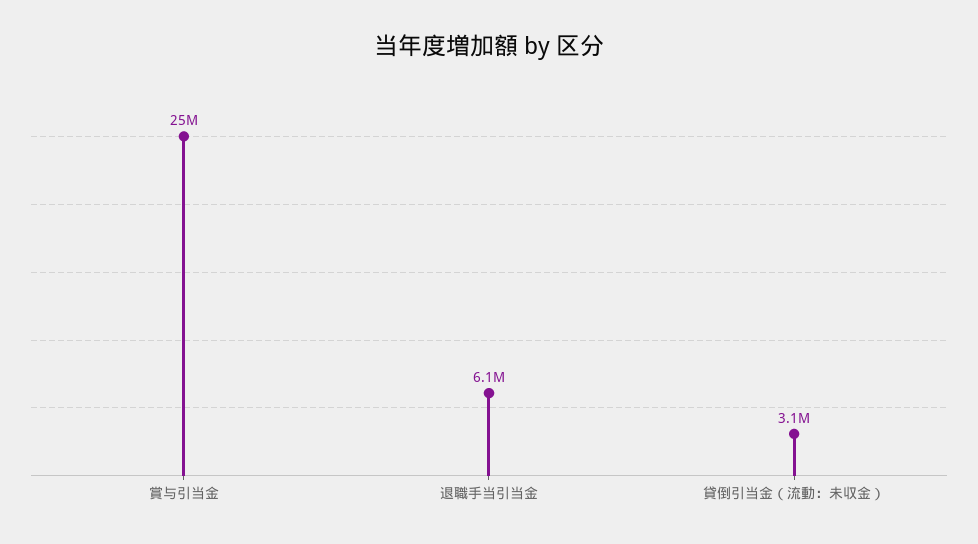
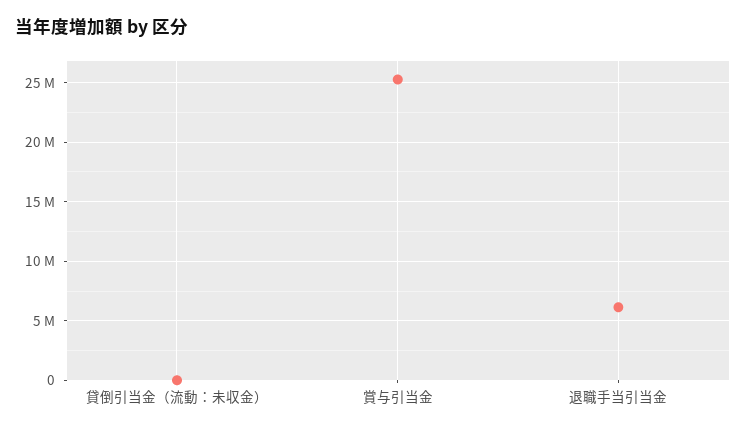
貸倒引当金（流動：未収金）: 3100000 -> 0

